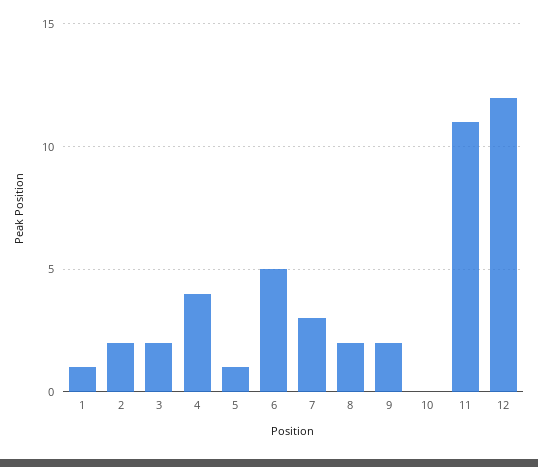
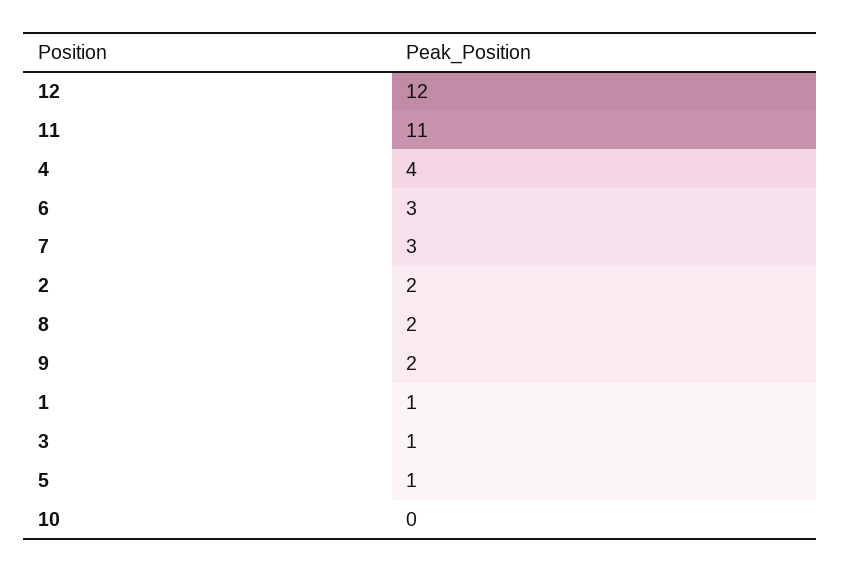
3: 2 -> 1
6: 5 -> 3

